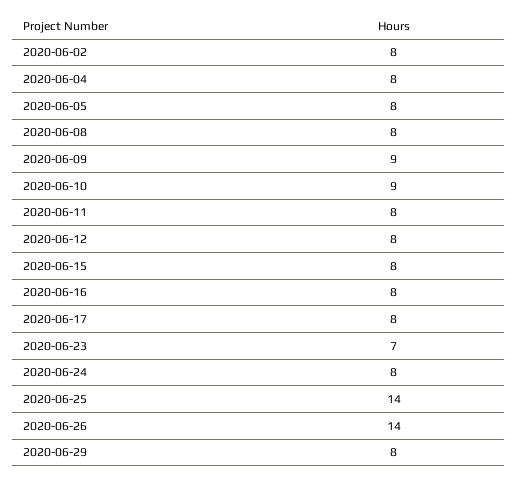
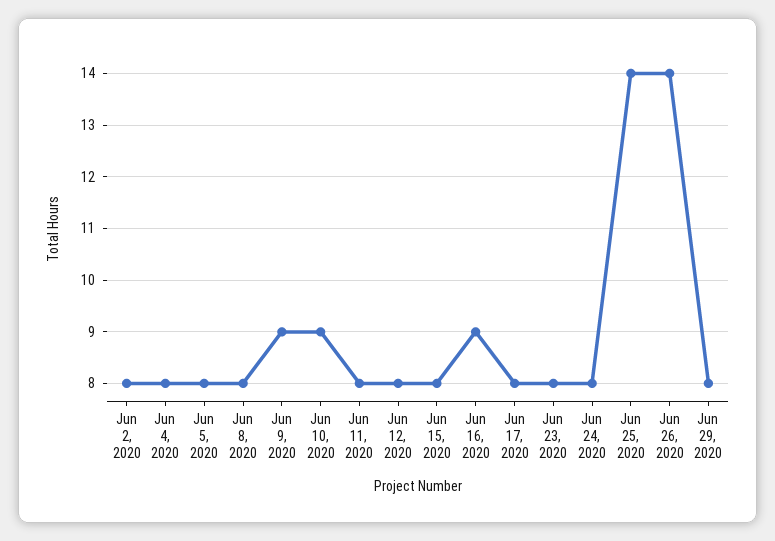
2020-06-16: 8 -> 9
2020-06-23: 7 -> 8

